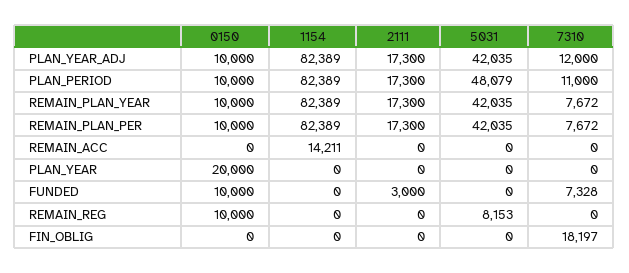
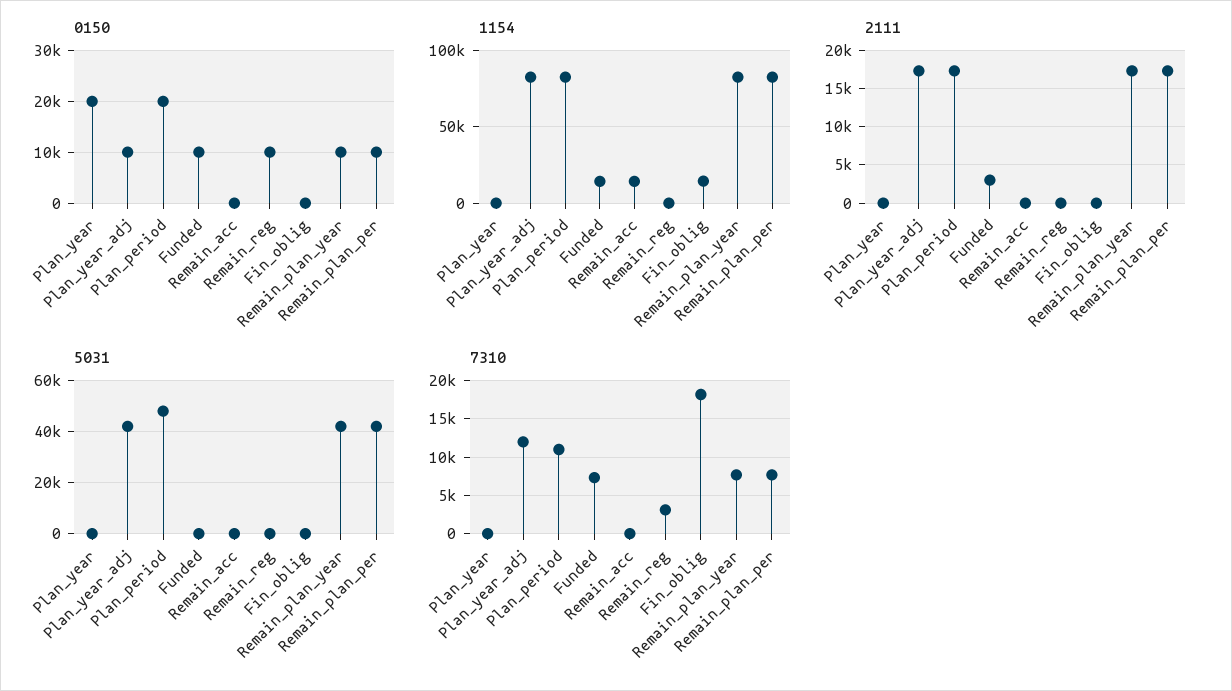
0150, PLAN_PERIOD: 10000 -> 20000
1154, FUNDED: 0 -> 15000
5031, REMAIN_REG: 8153 -> 0
7310, REMAIN_REG: 0 -> 3000
1154, FIN_OBLIG: 0 -> 15000

